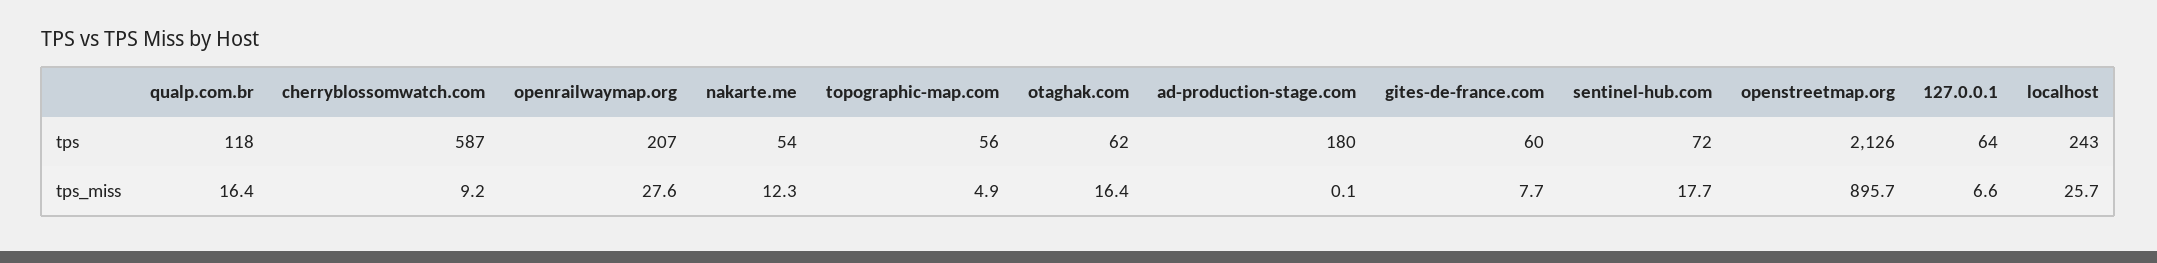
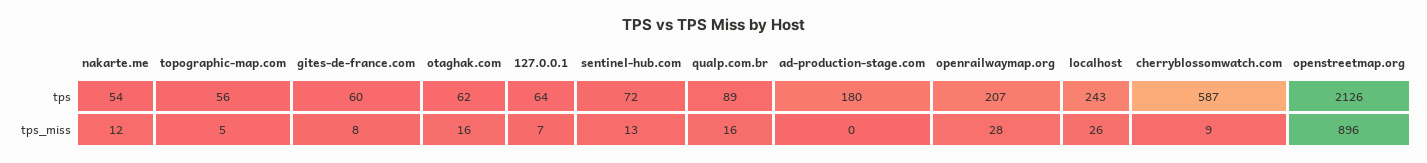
qualp.com.br, tps: 118 -> 89
sentinel-hub.com, tps_miss: 17.7 -> 13

